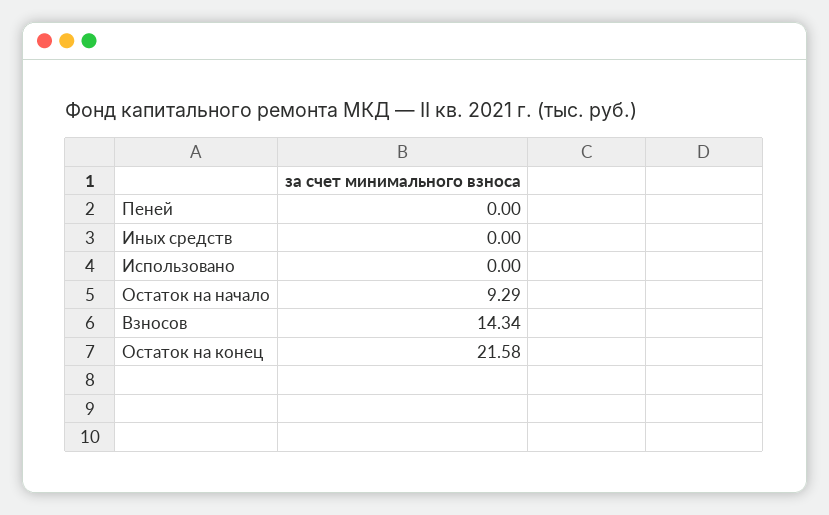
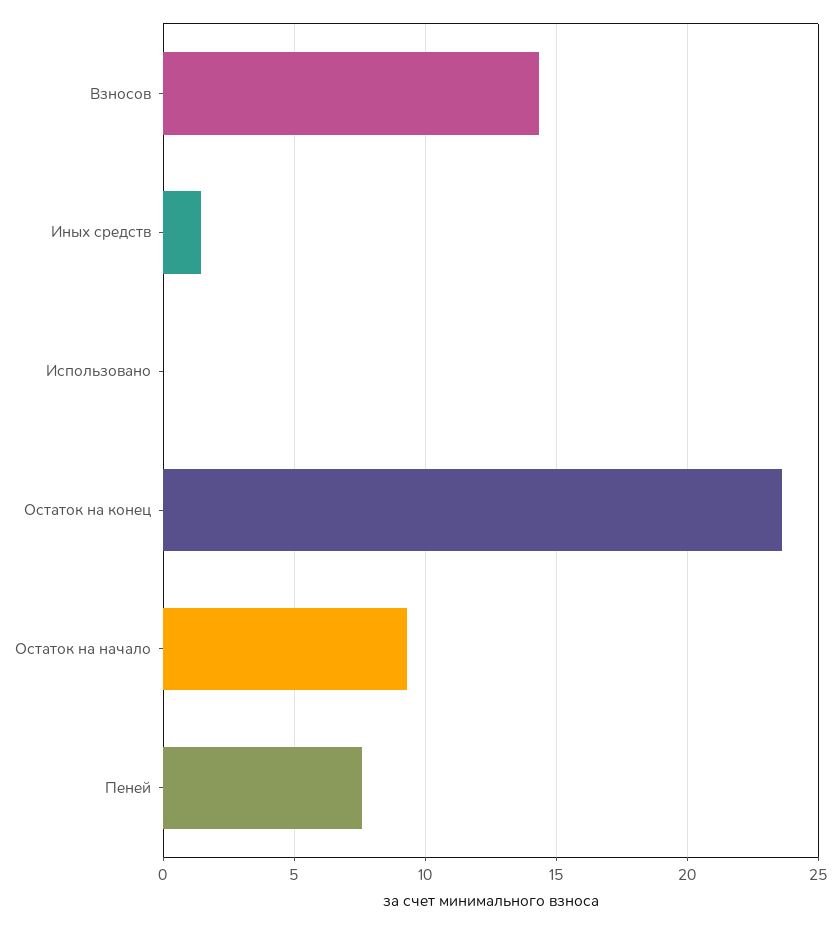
Пеней: 0 -> 7.5
Иных средств: 0 -> 1.5
Остаток на конец: 21.58 -> 23.5

